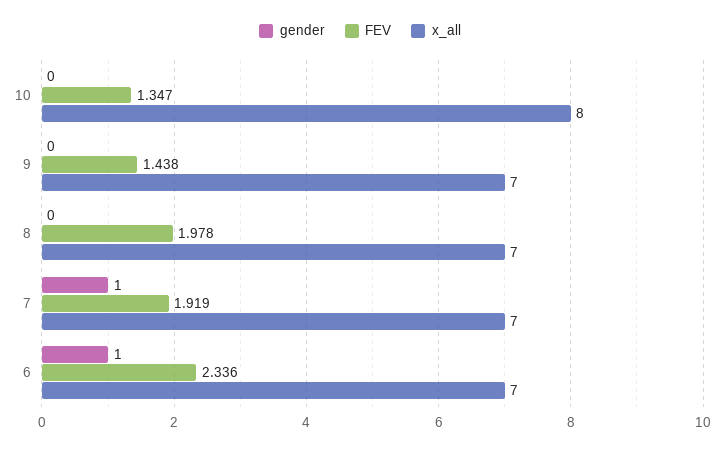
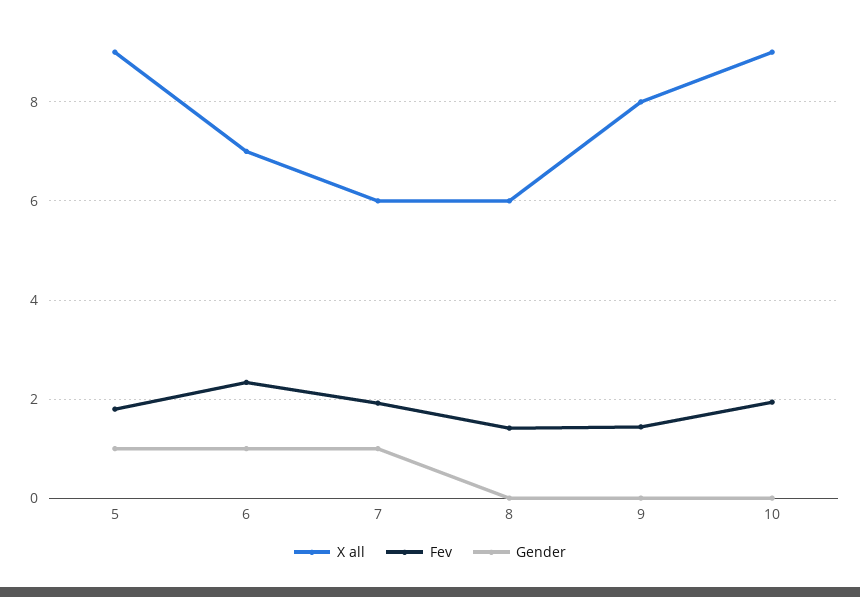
FEV, 10: 1.347 -> 2
x_all, 10: 8 -> 9
x_all, 9: 7 -> 8
FEV, 8: 1.978 -> 1.4
x_all, 8: 7 -> 6
x_all, 7: 7 -> 6
x_all, 5: none -> 9
FEV, 5: none -> 1.8
gender, 5: none -> 1

